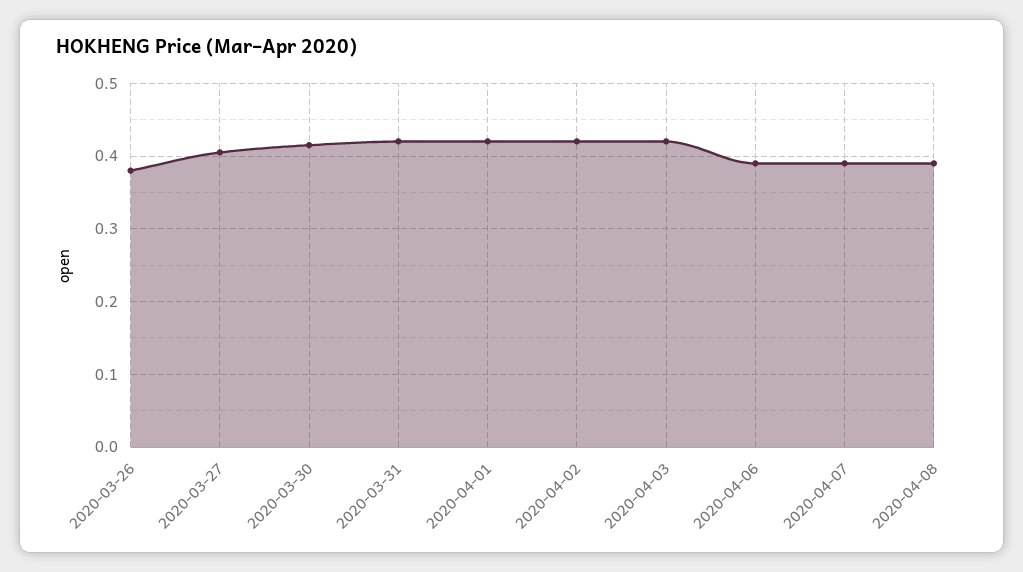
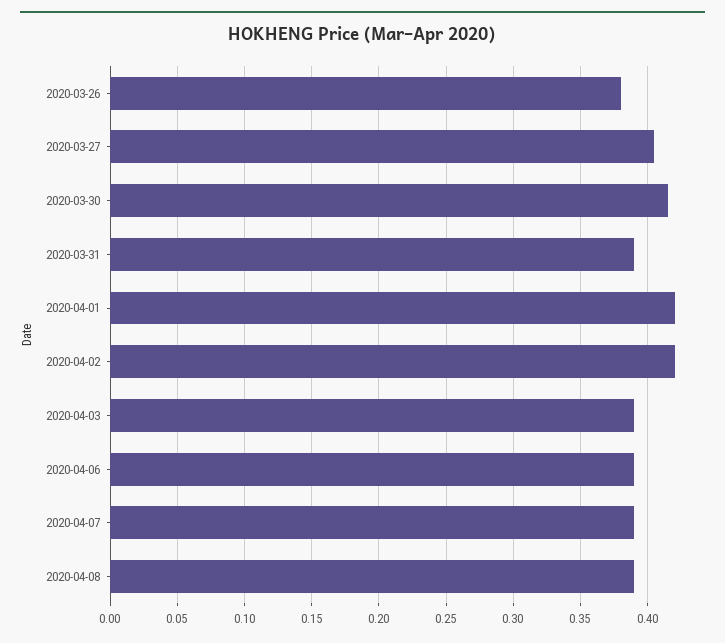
2020-03-31: 0.42 -> 0.39
2020-04-03: 0.42 -> 0.39

